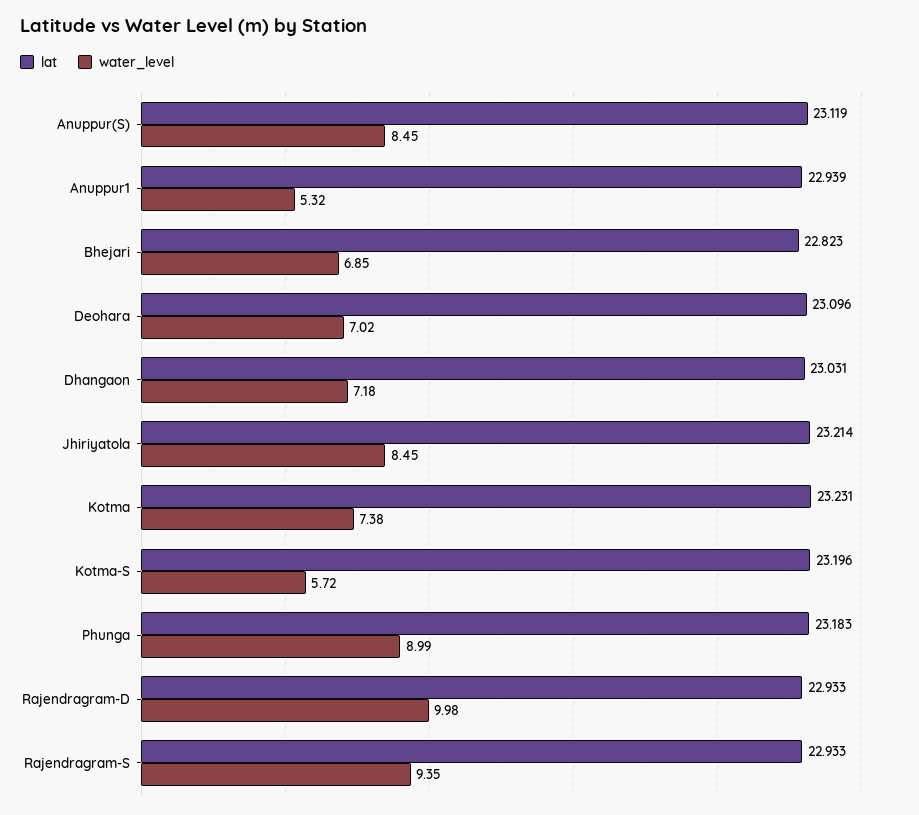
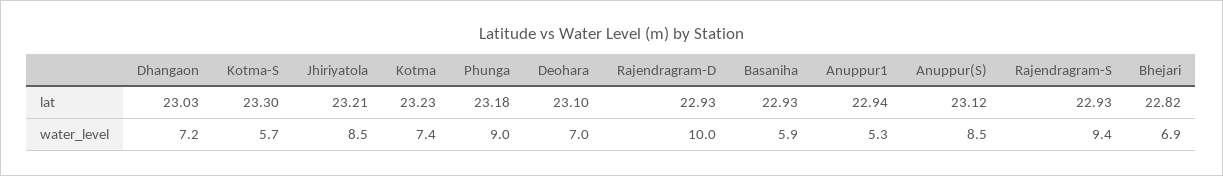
lat, Kotma-S: 23.196 -> 23.3
lat, Basaniha: none -> 22.93
water_level, Basaniha: none -> 5.9

